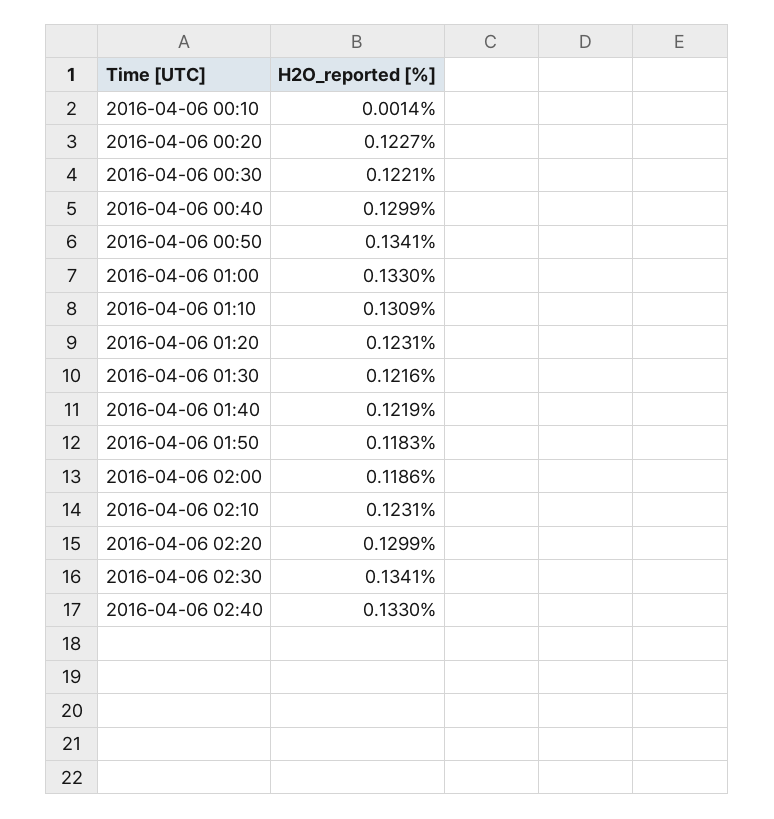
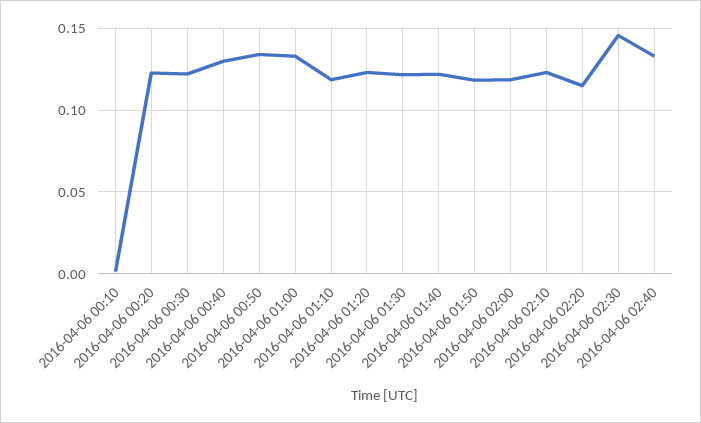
2016-04-06 01:10: 0.1309 -> 0.12
2016-04-06 02:20: 0.1299 -> 0.115
2016-04-06 02:30: 0.1341 -> 0.145

